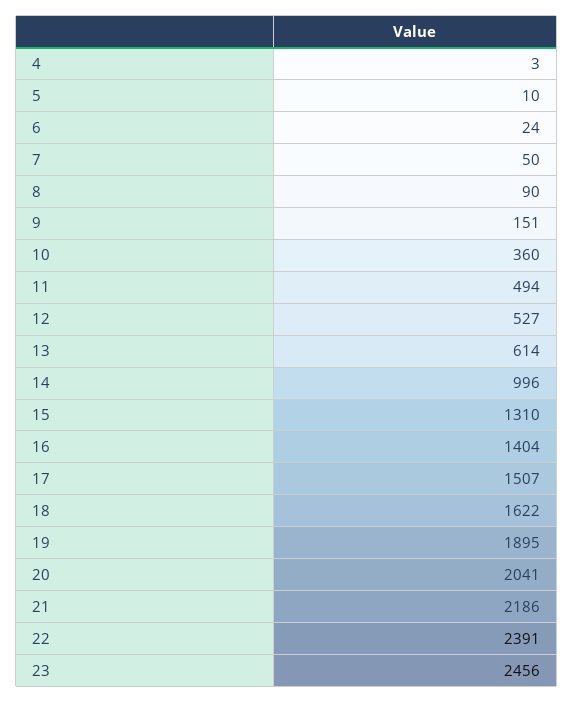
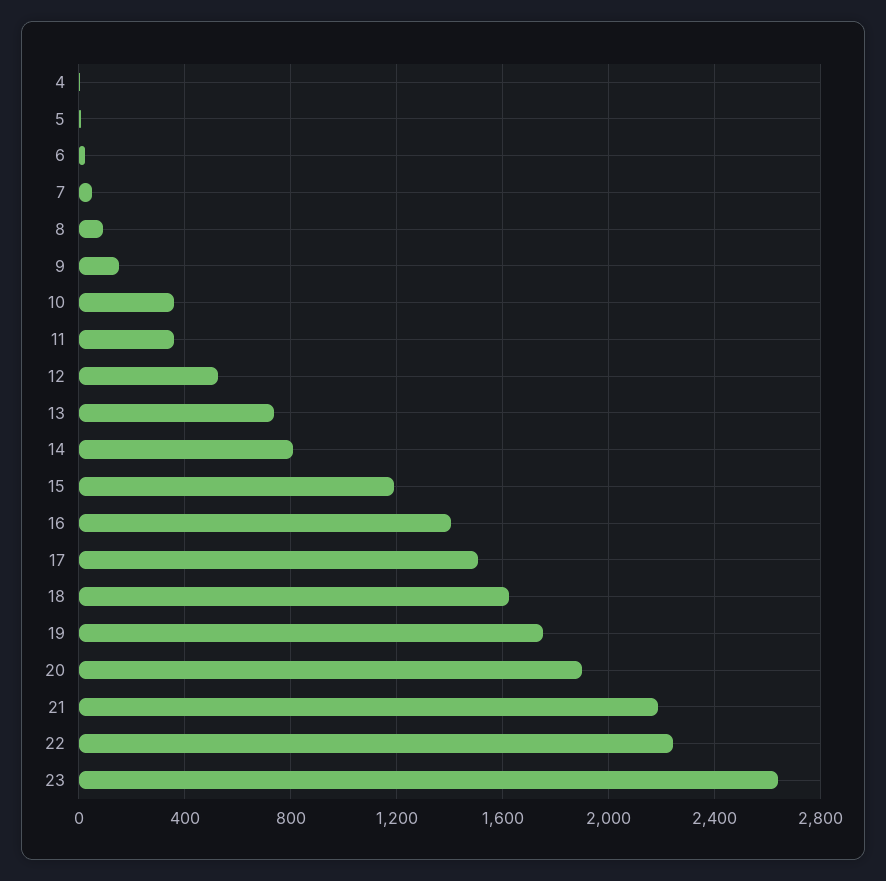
11: 494 -> 350
13: 614 -> 750
14: 996 -> 800
15: 1310 -> 1200
19: 1895 -> 1750
20: 2041 -> 1900
22: 2391 -> 2250
23: 2456 -> 2650

